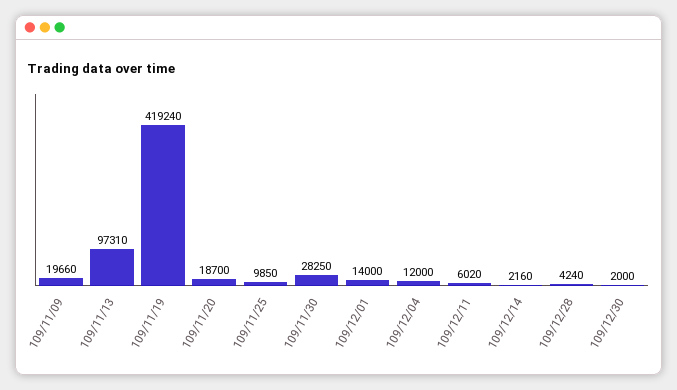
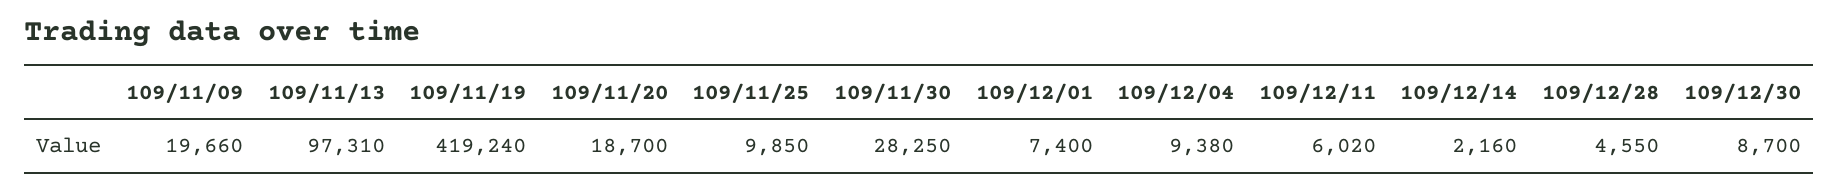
109/12/01: 14000 -> 7400
109/12/04: 12000 -> 9380
109/12/28: 4240 -> 4550
109/12/30: 2000 -> 8700

